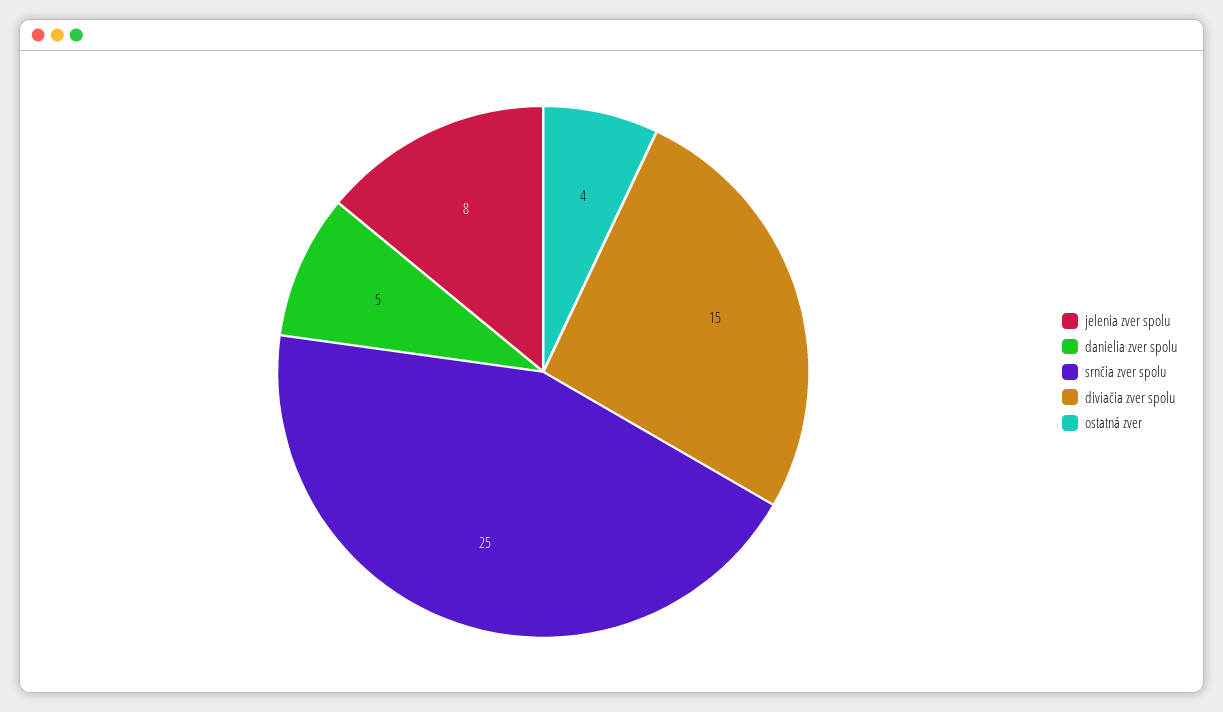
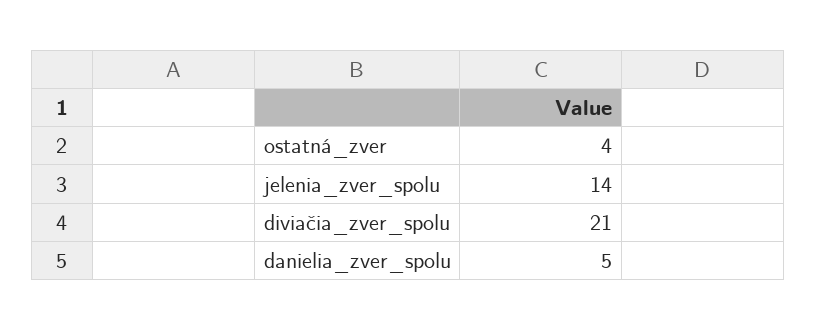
jelenia zver spolu: 8 -> 14
srnčia zver spolu: 25 -> none
diviačia zver spolu: 15 -> 21

